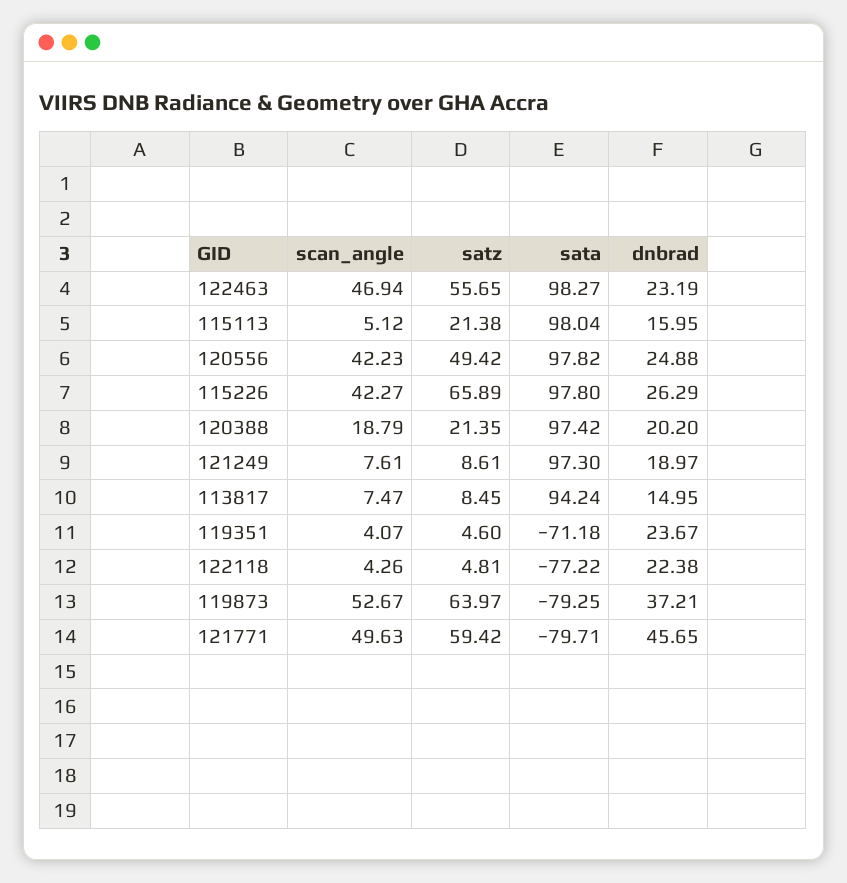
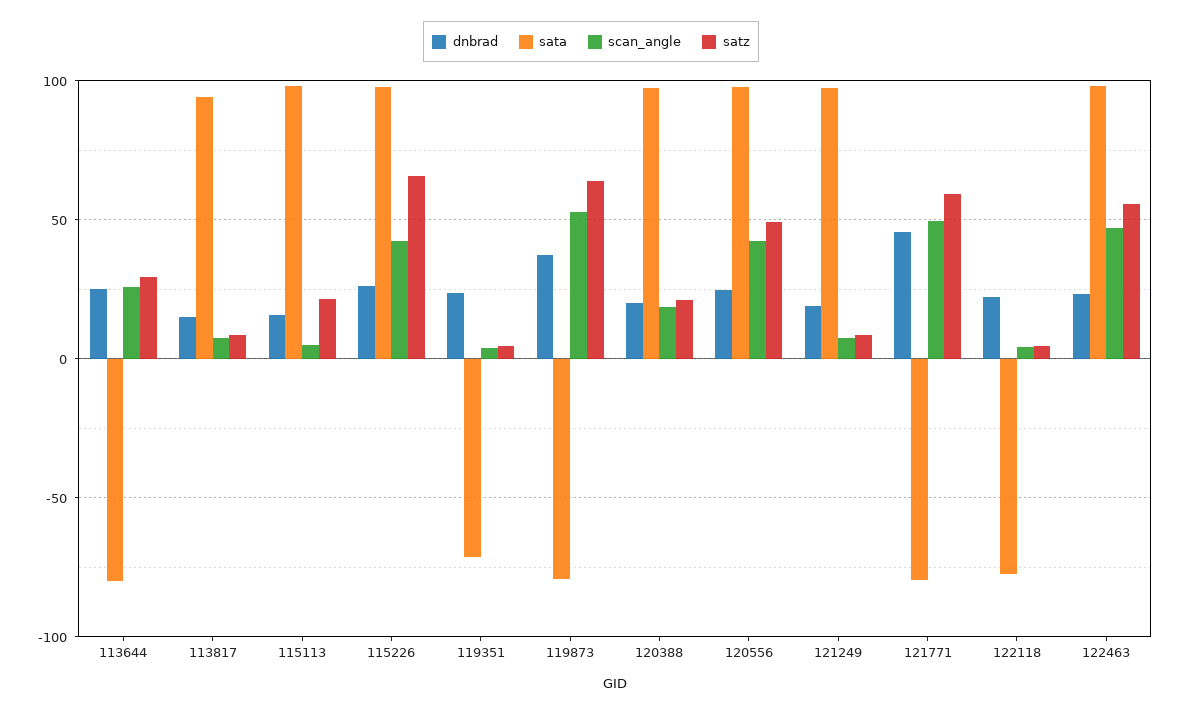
dnbrad, 113644: none -> 25
sata, 113644: none -> -80
scan_angle, 113644: none -> 25
satz, 113644: none -> 30

